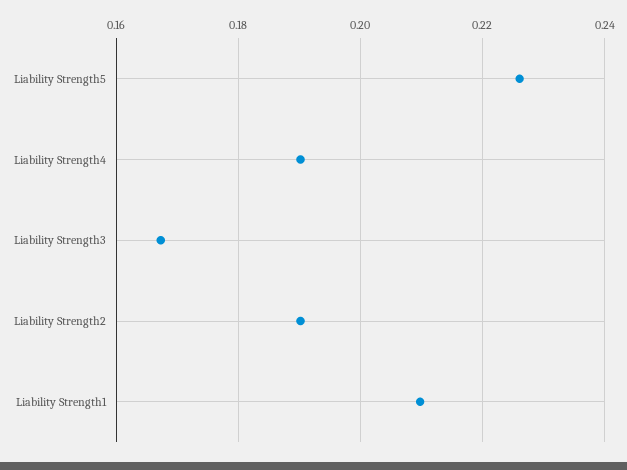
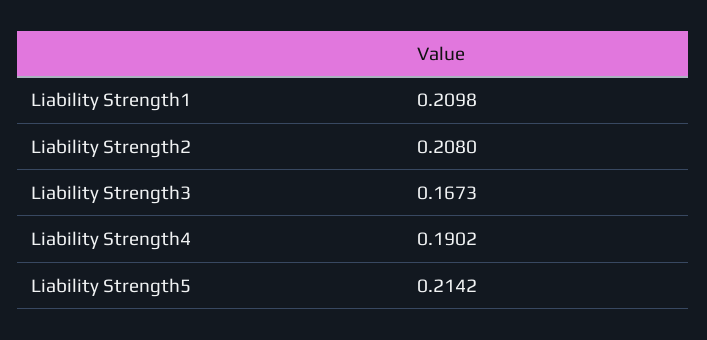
Liability Strength5: 0.226 -> 0.2142
Liability Strength2: 0.19 -> 0.208

